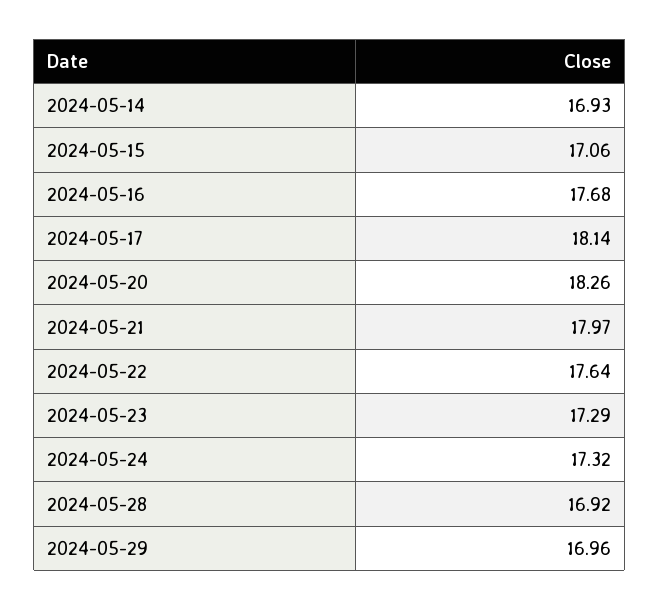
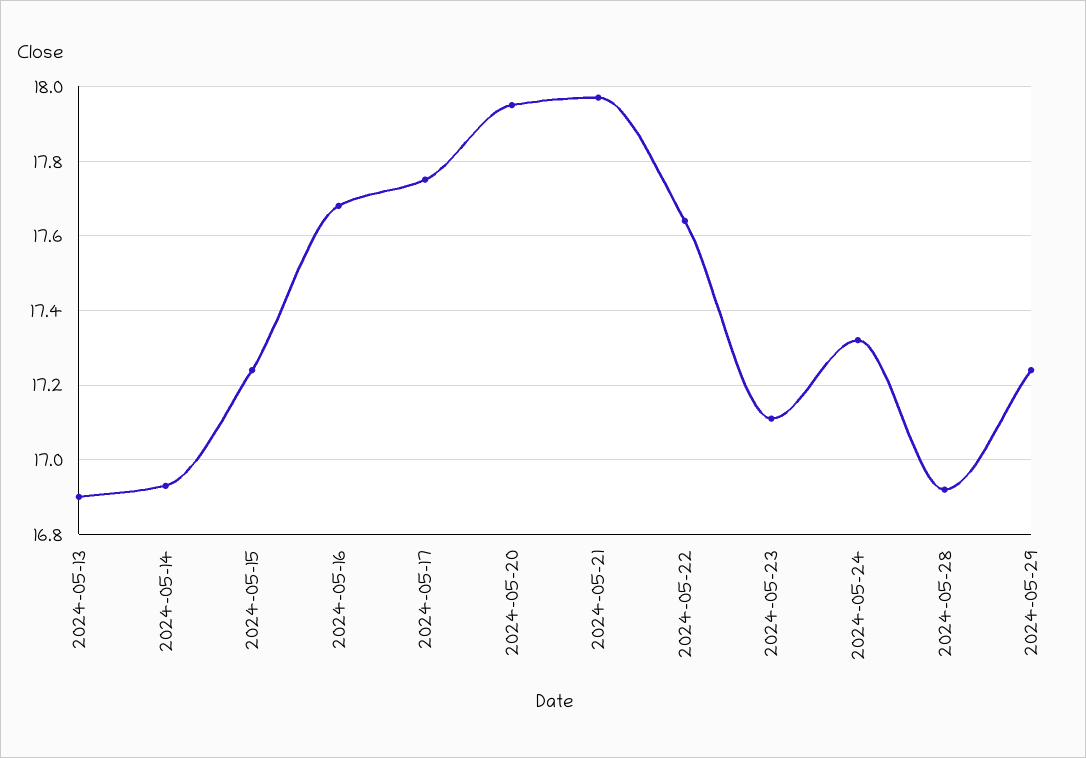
2024-05-15: 17.06 -> 17.25
2024-05-17: 18.14 -> 17.75
2024-05-20: 18.26 -> 17.95
2024-05-23: 17.29 -> 17.1
2024-05-29: 16.96 -> 17.25
2024-05-13: none -> 16.9

